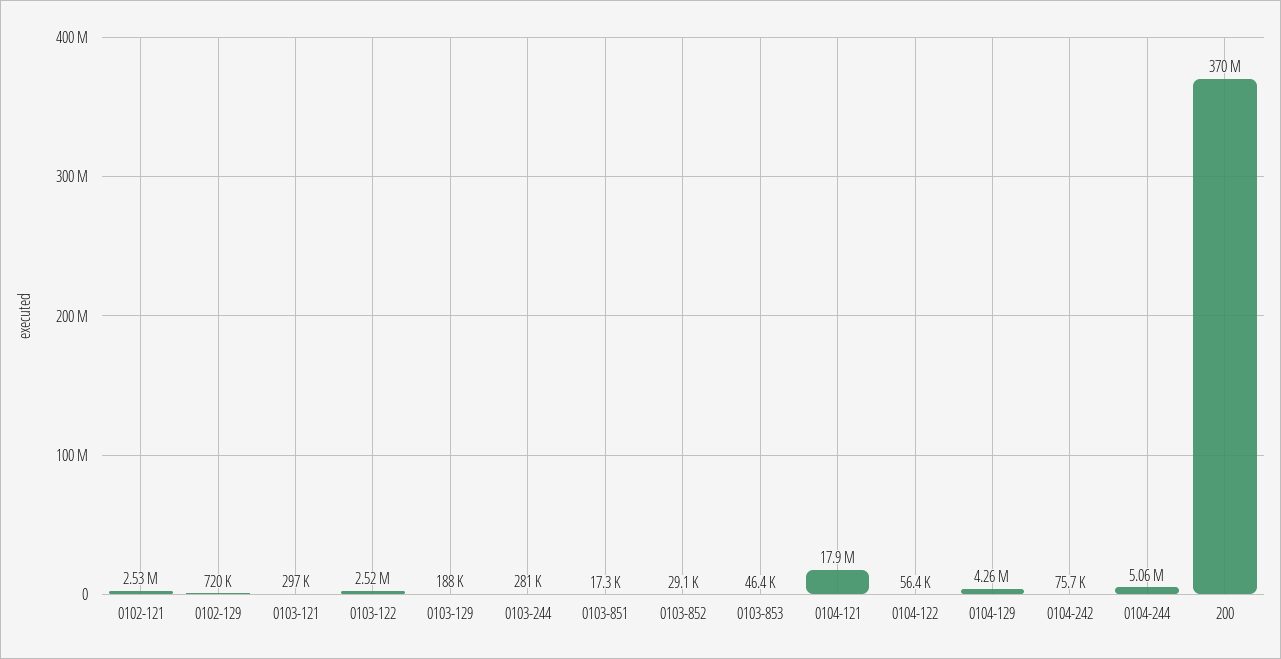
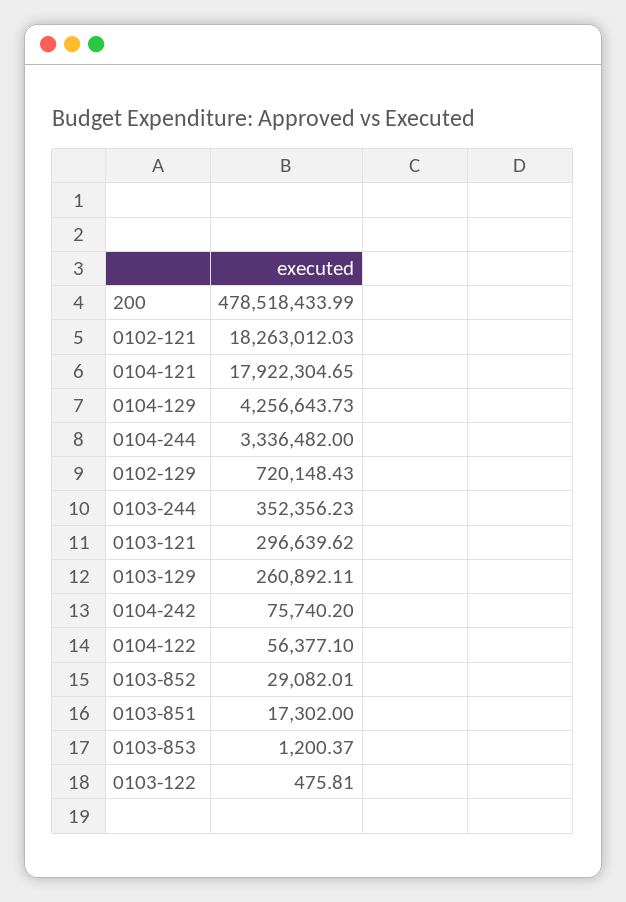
0102-121: 2530000 -> 18263012.03
0103-122: 2520000 -> 475.81
0103-129: 188000 -> 260892.11
0103-244: 281000 -> 352356.23
0103-853: 46400 -> 1200.37
0104-244: 5060000 -> 3336482
200: 370000000 -> 478518433.99

